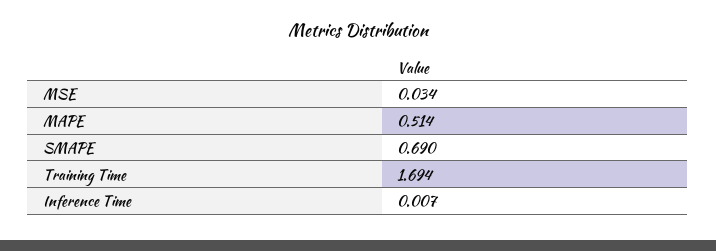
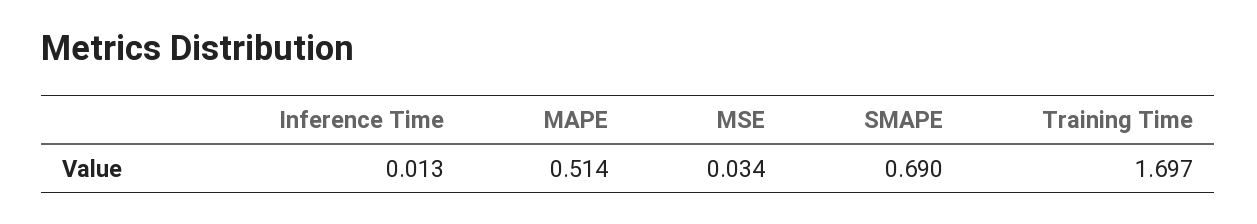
Training Time: 1.694 -> 1.697
Inference Time: 0.007 -> 0.013

